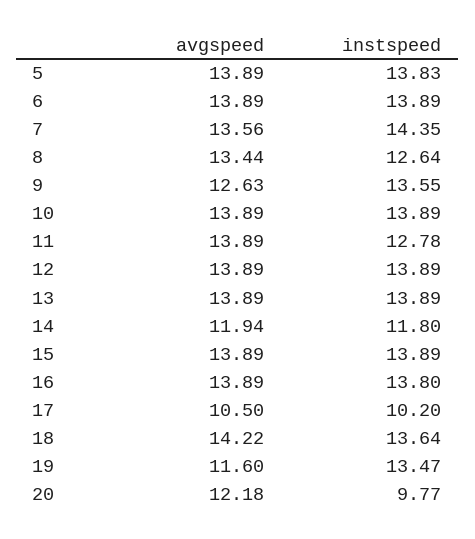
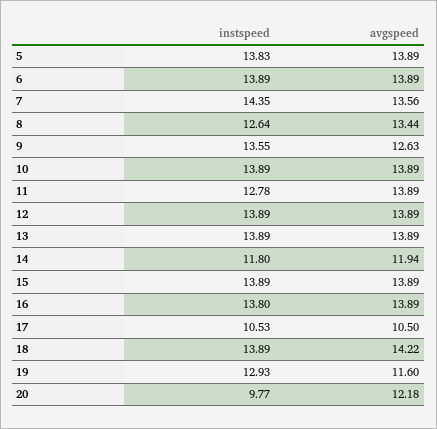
instspeed, 17: 10.2 -> 10.53
instspeed, 18: 13.64 -> 13.89
instspeed, 19: 13.47 -> 12.93

